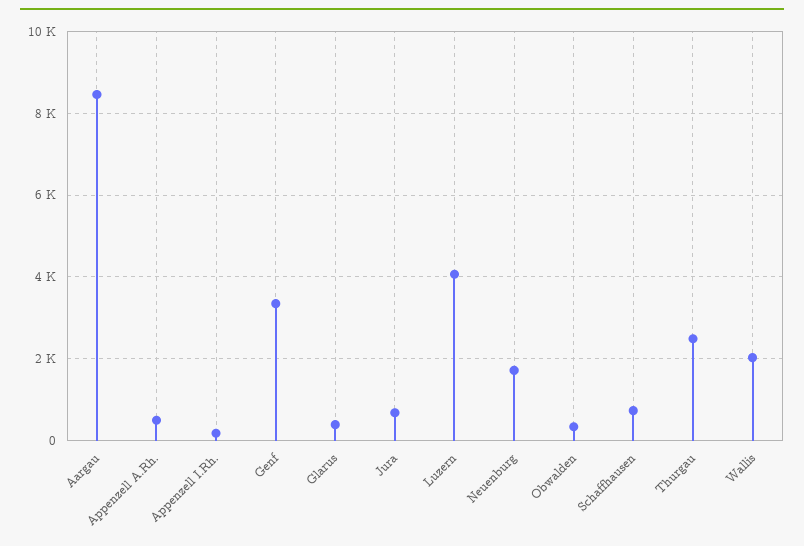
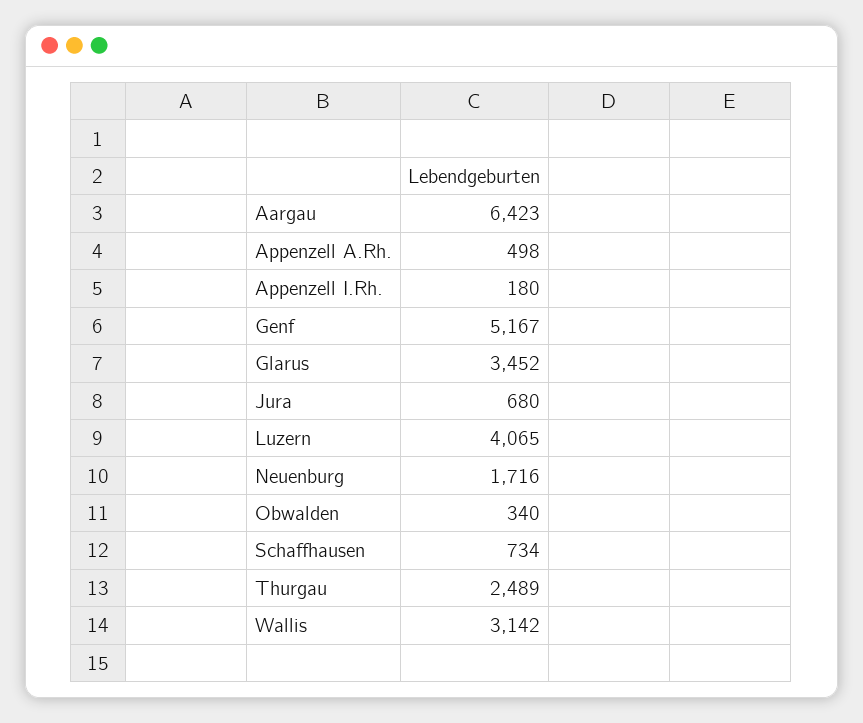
Aargau: 8400 -> 6423
Genf: 3400 -> 5167
Glarus: 400 -> 3452
Wallis: 2000 -> 3142

